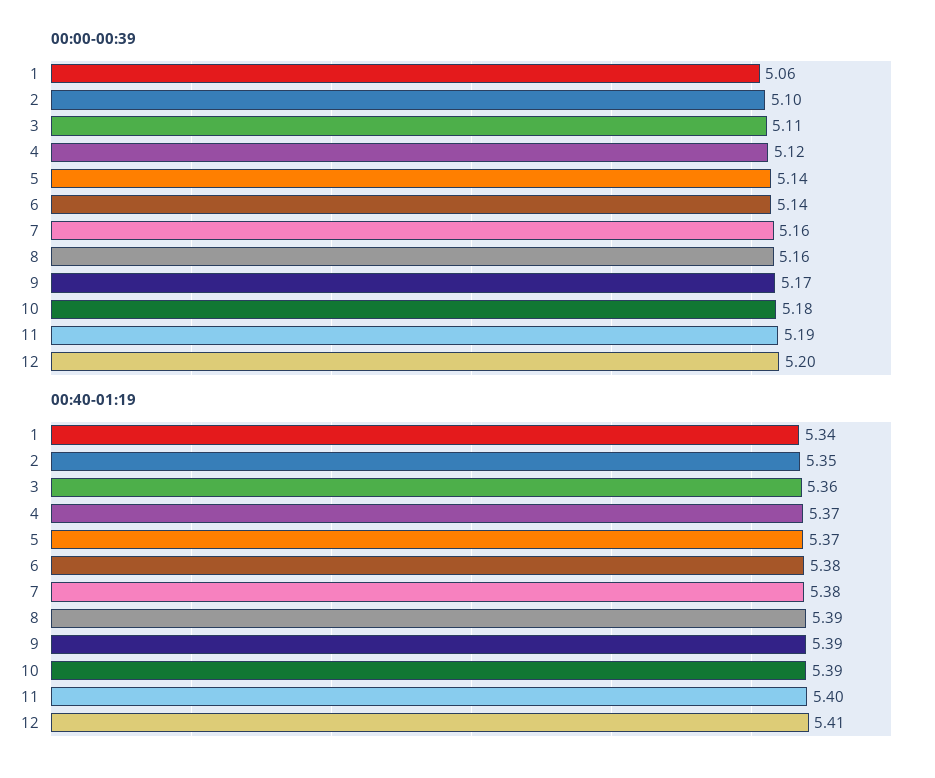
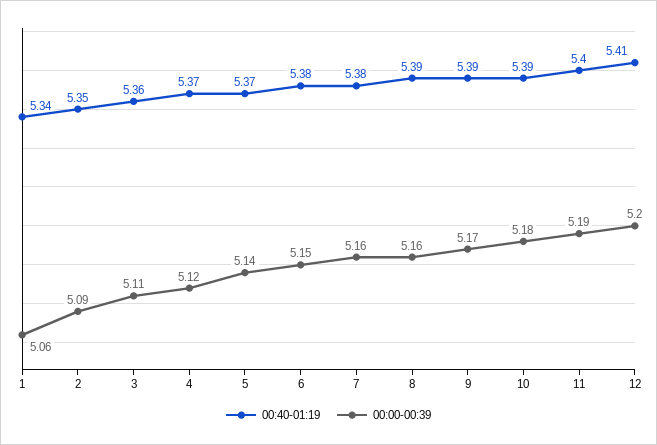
00:00-00:39, 2: 5.1 -> 5.09
00:00-00:39, 6: 5.14 -> 5.15

